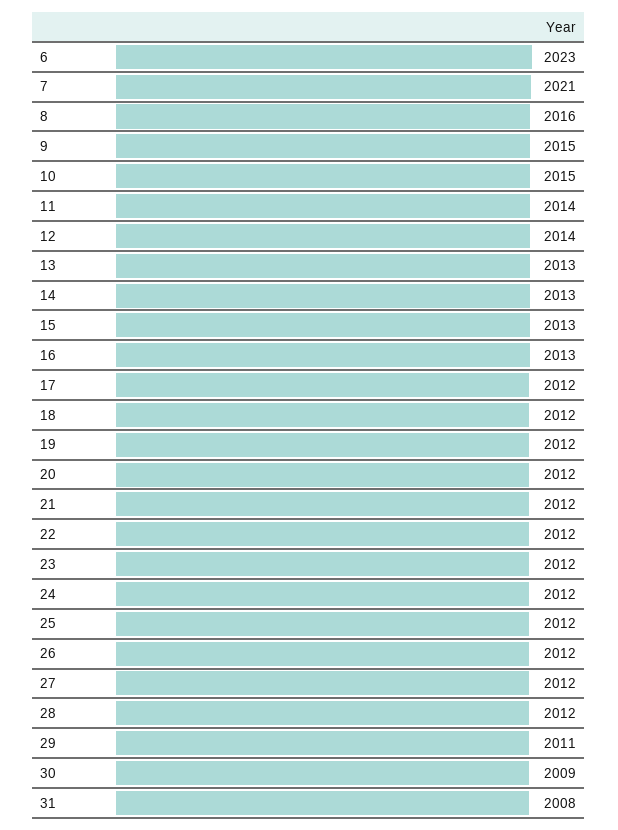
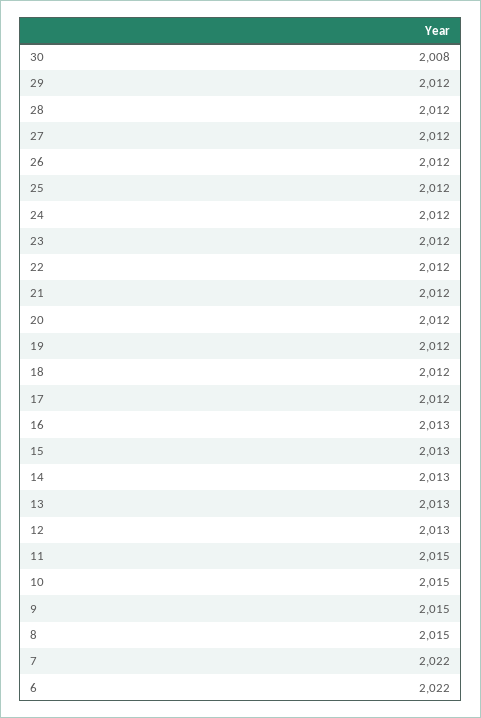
6: 2023 -> 2022
7: 2021 -> 2022
8: 2016 -> 2015
11: 2014 -> 2015
12: 2014 -> 2013
29: 2011 -> 2012
30: 2009 -> 2008
31: 2008 -> none

